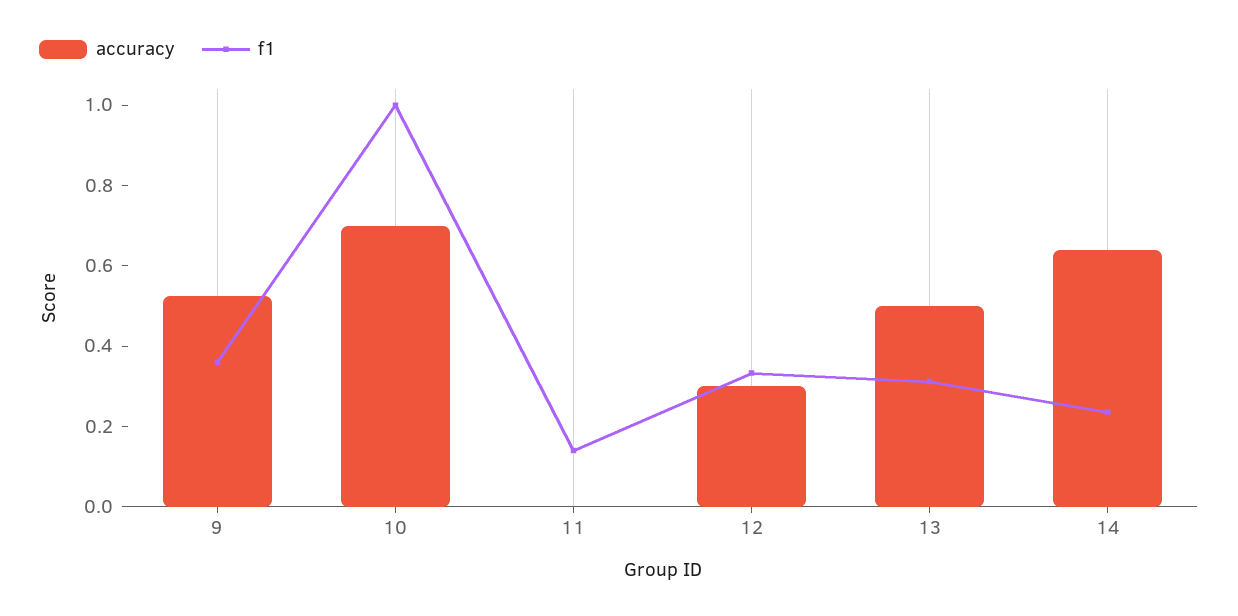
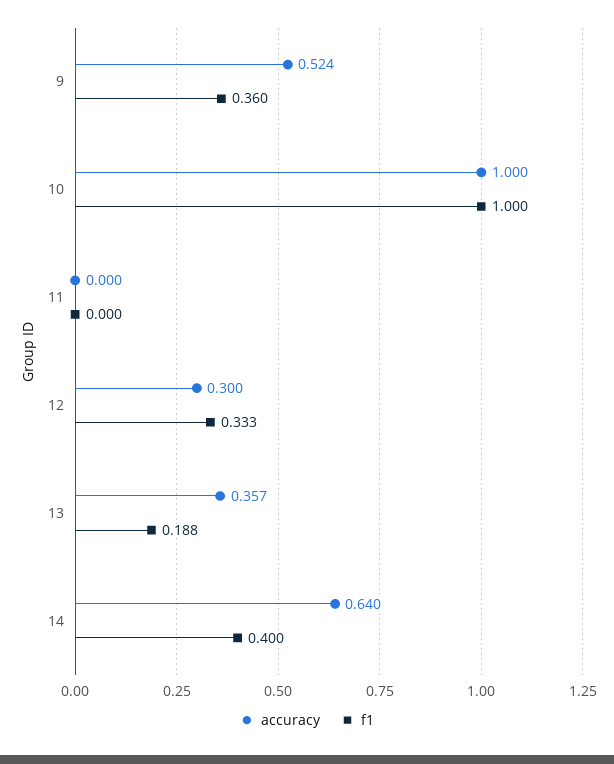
accuracy, 10: 0.7 -> 1
f1, 11: 0.15 -> 0
accuracy, 13: 0.5 -> 0.357
f1, 13: 0.3 -> 0.188
f1, 14: 0.25 -> 0.4

